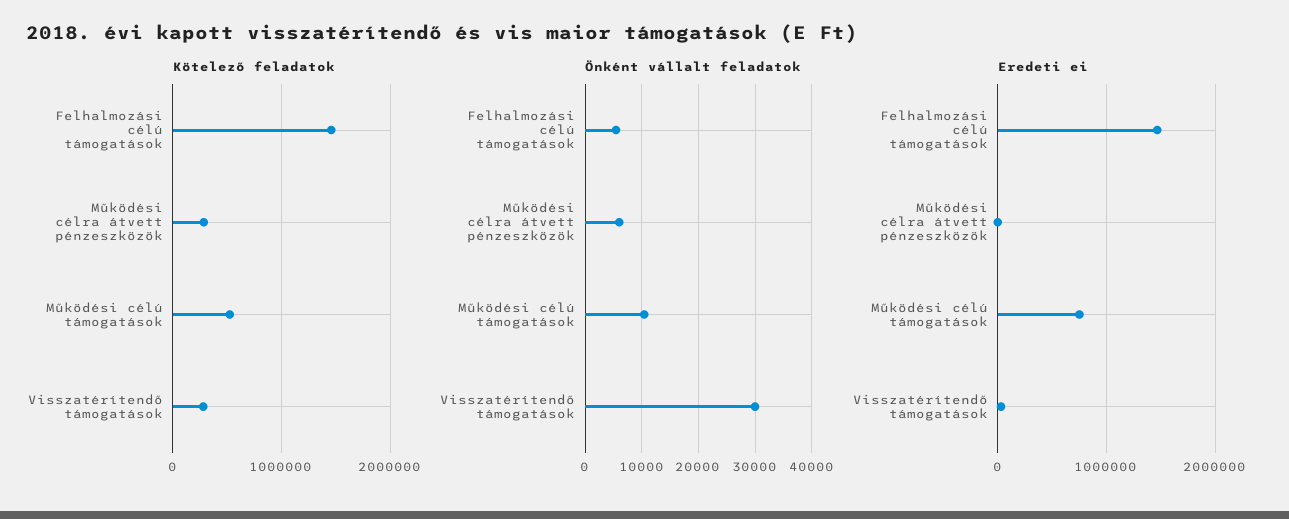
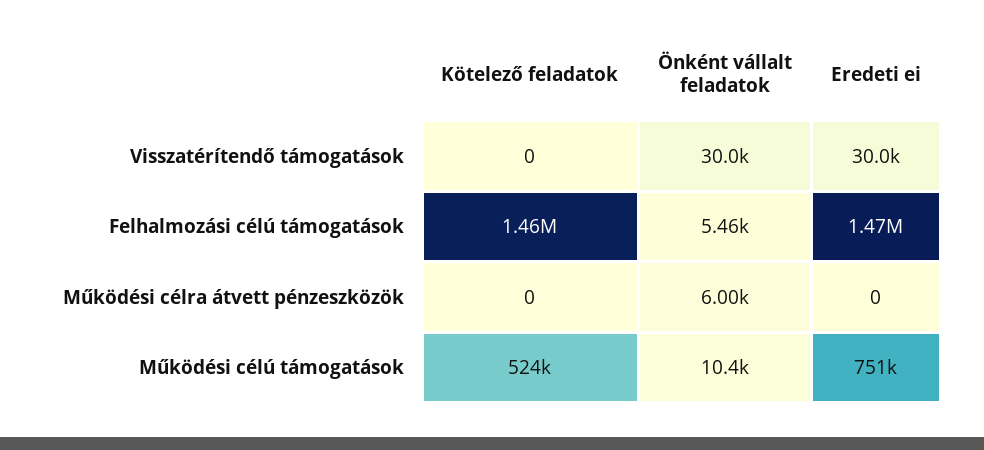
Kötelező feladatok, Működési célra átvett pénzeszközök: 300000 -> 0
Kötelező feladatok, Visszatérítendő támogatások: 300000 -> 0

